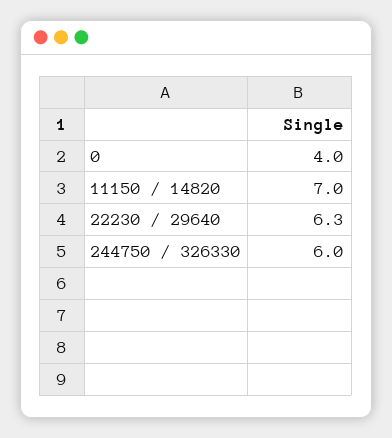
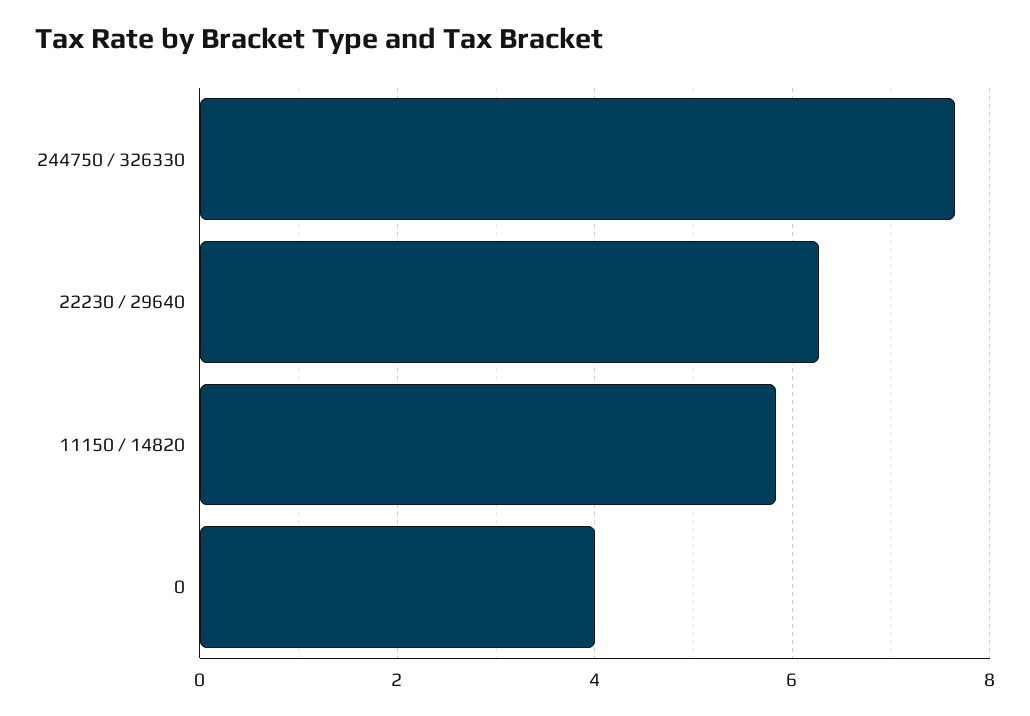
11150 / 14820: 7 -> 5.8
244750 / 326330: 6 -> 7.6

